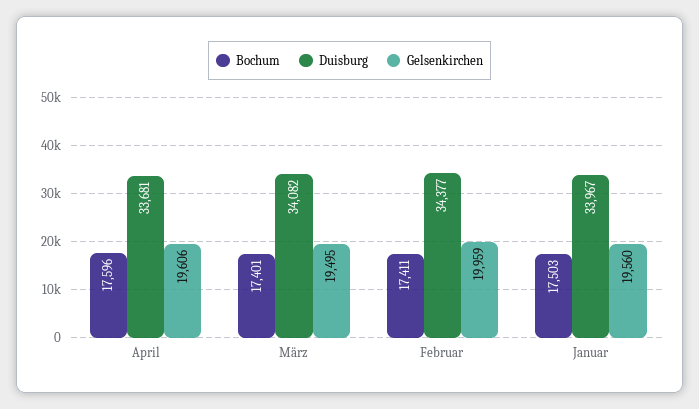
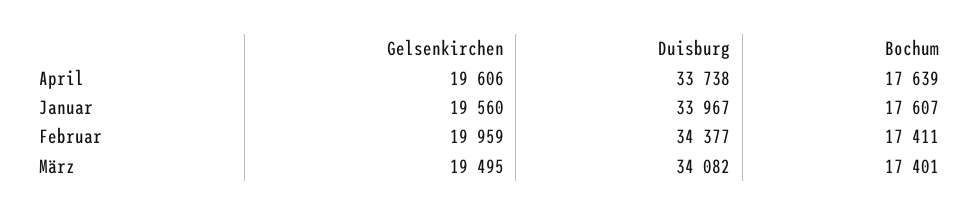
Bochum, April: 17596 -> 17639
Duisburg, April: 33681 -> 33738
Bochum, Januar: 17503 -> 17607

